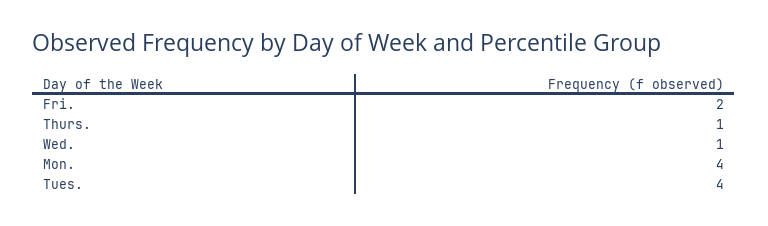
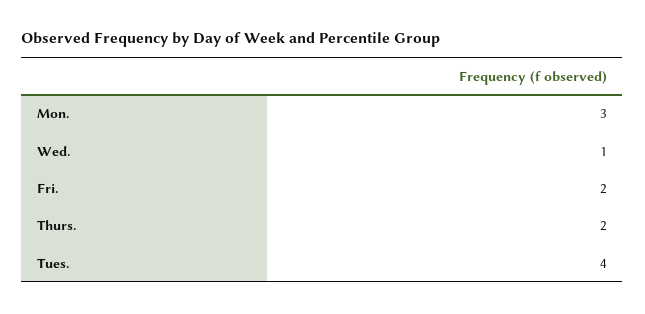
Thurs.: 1 -> 2
Mon.: 4 -> 3

